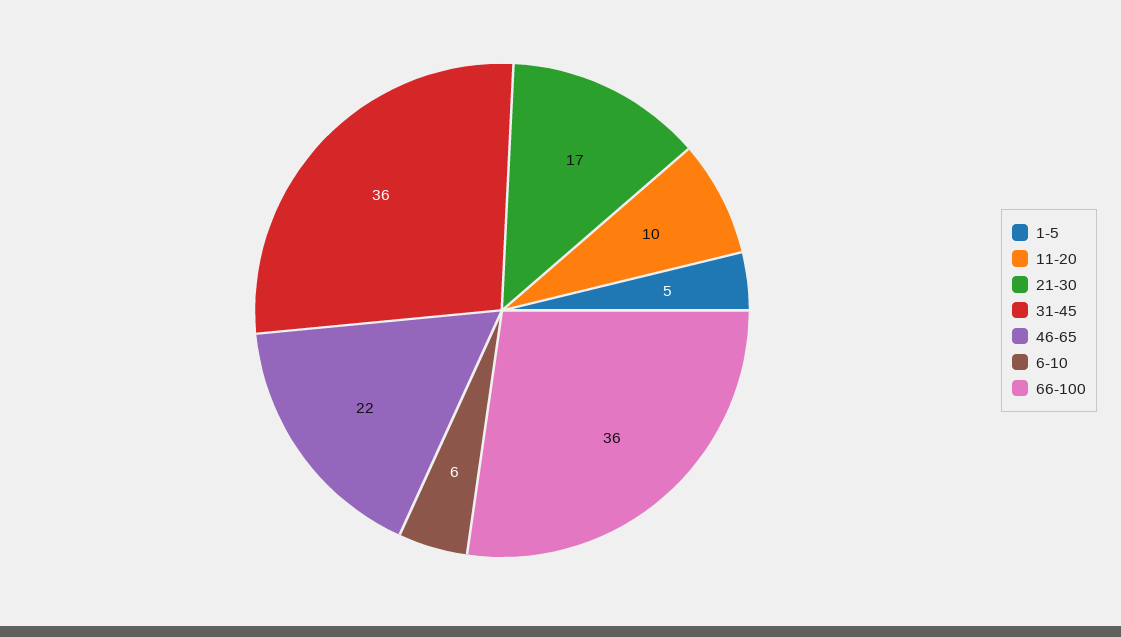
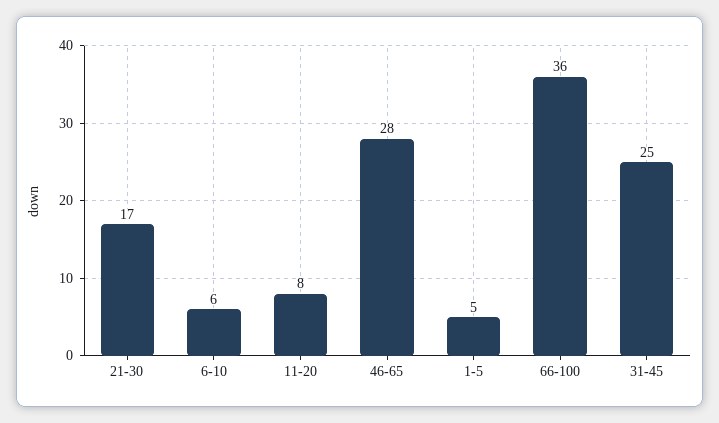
11-20: 10 -> 8
31-45: 36 -> 25
46-65: 22 -> 28

